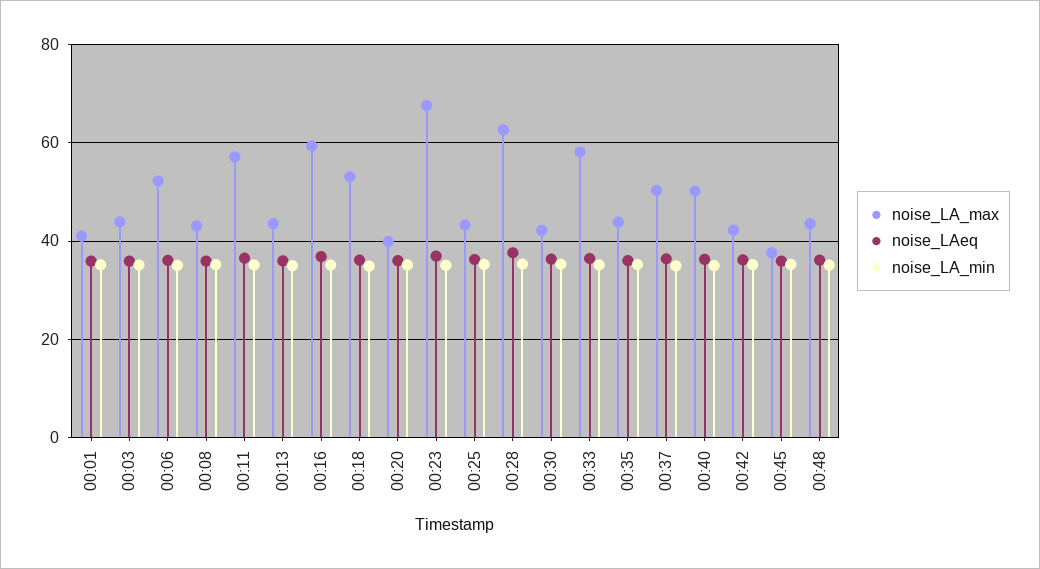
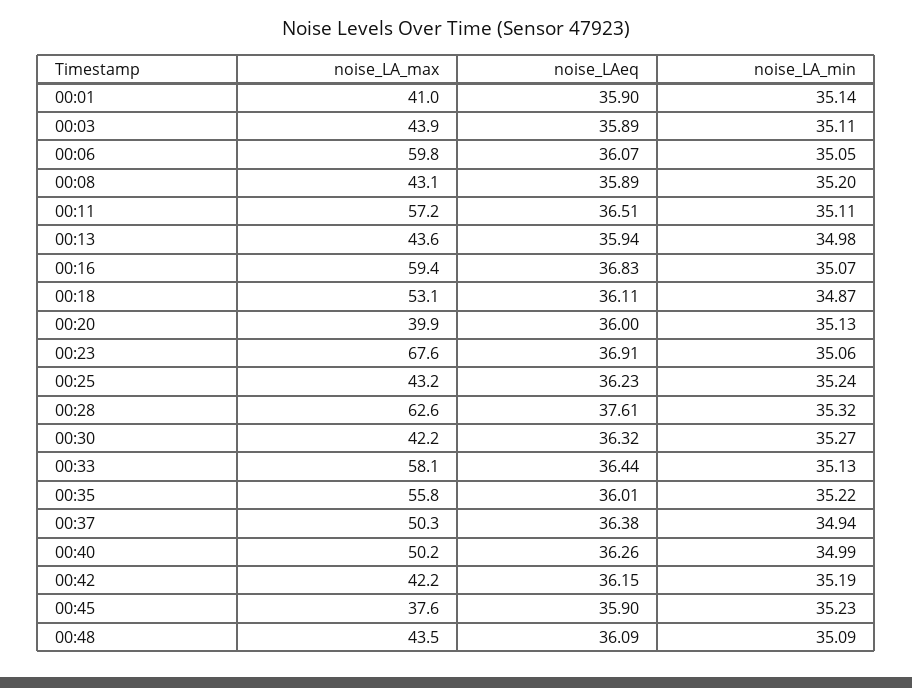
noise_LA_max, 00:06: 52 -> 59.8
noise_LA_max, 00:35: 44 -> 55.8

